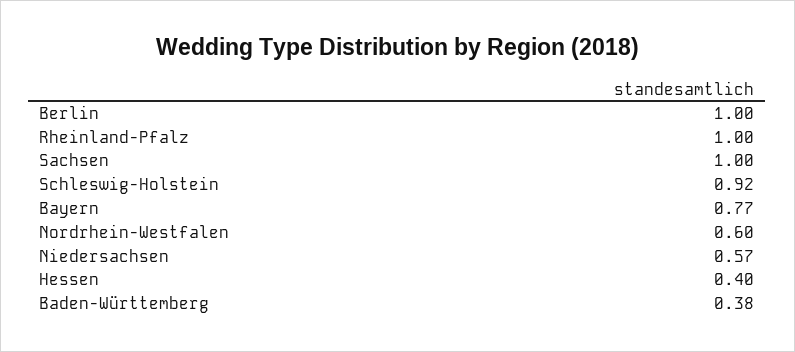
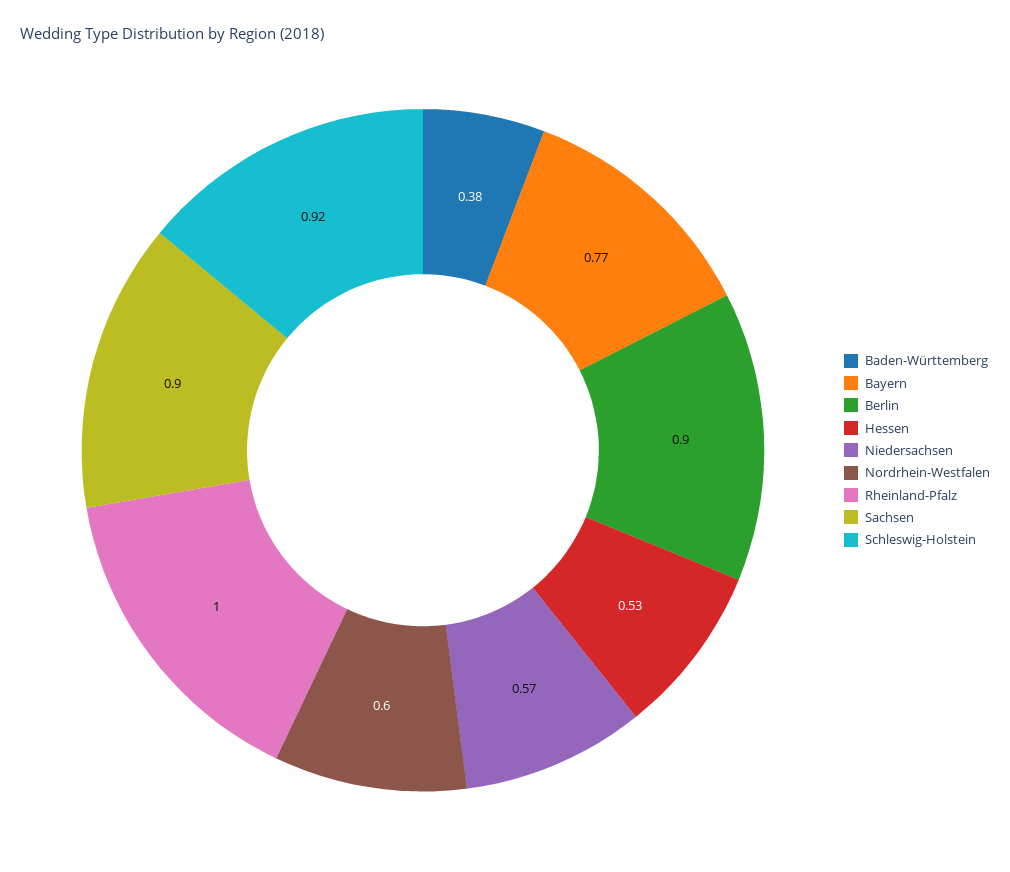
Berlin: 1 -> 0.9
Sachsen: 1 -> 0.9
Hessen: 0.4 -> 0.53

